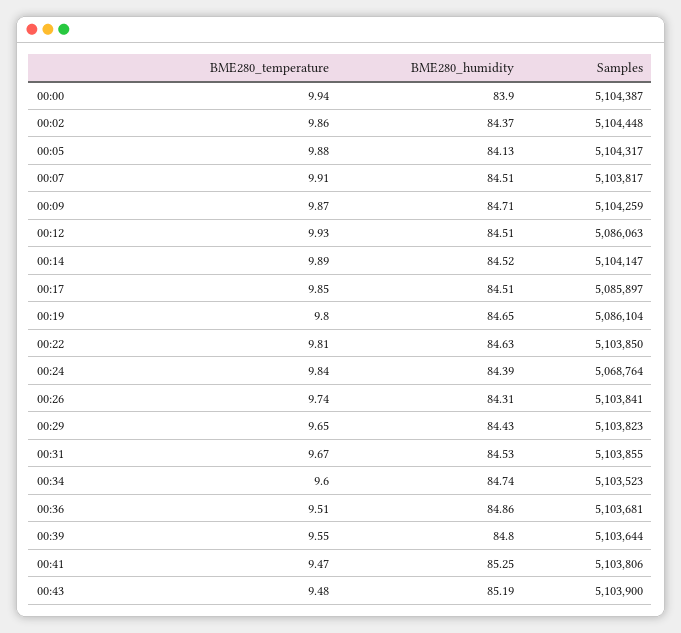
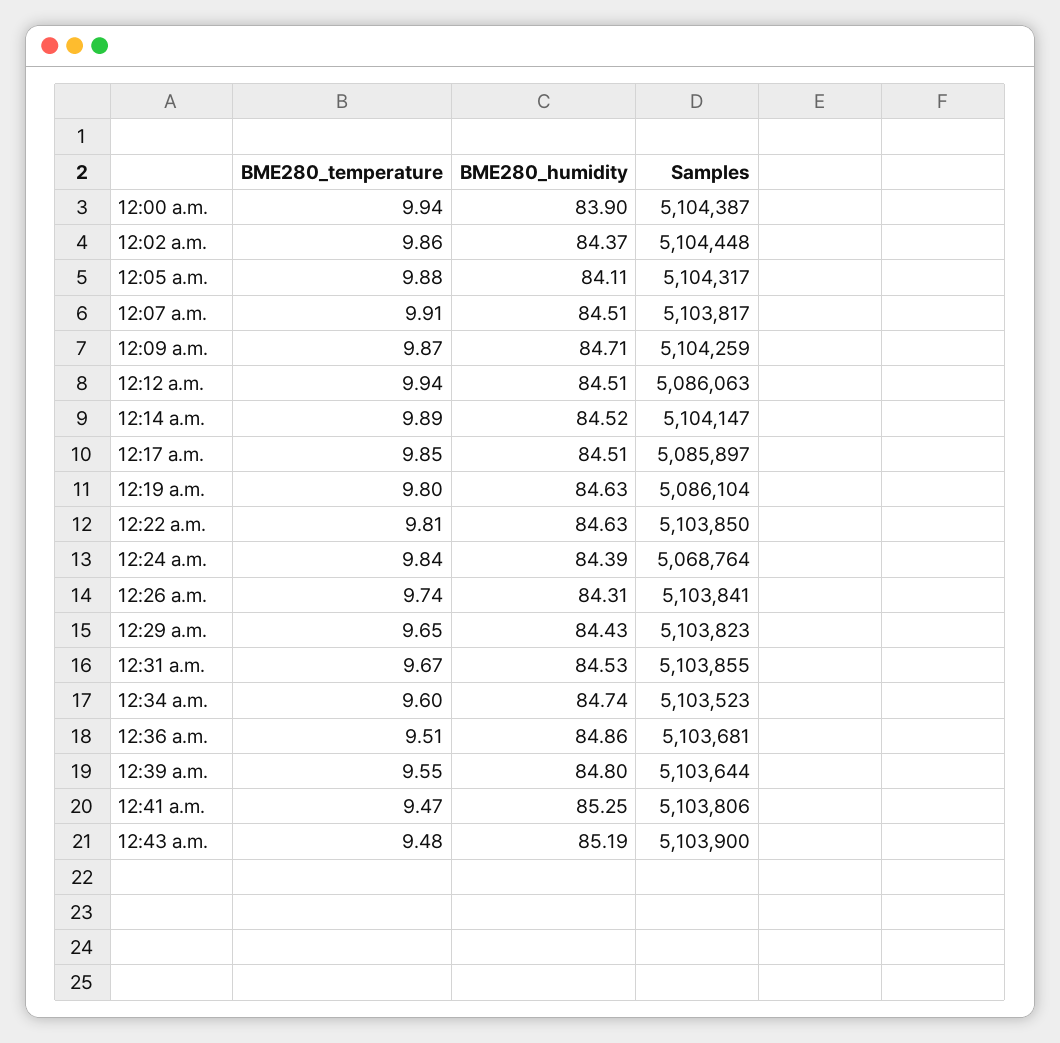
BME280_humidity, 00:05: 84.13 -> 84.11
BME280_temperature, 00:12: 9.93 -> 9.94
BME280_humidity, 00:19: 84.65 -> 84.63

